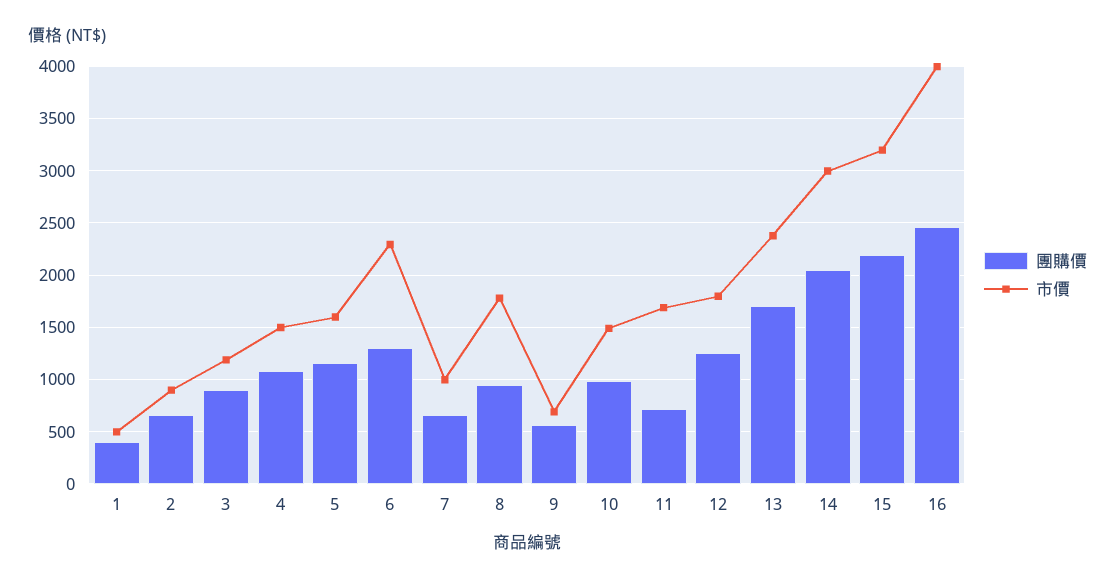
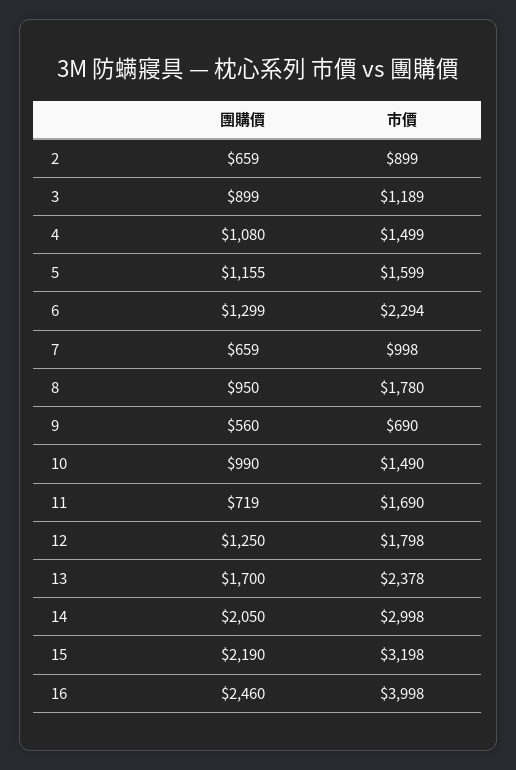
團購價, 1: 400 -> none
市價, 1: 500 -> none

